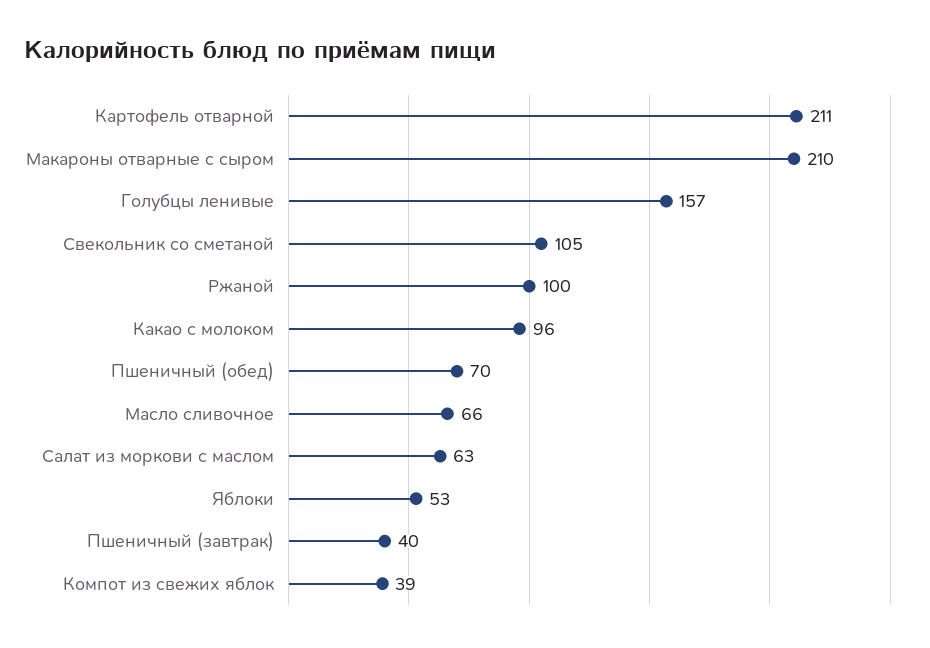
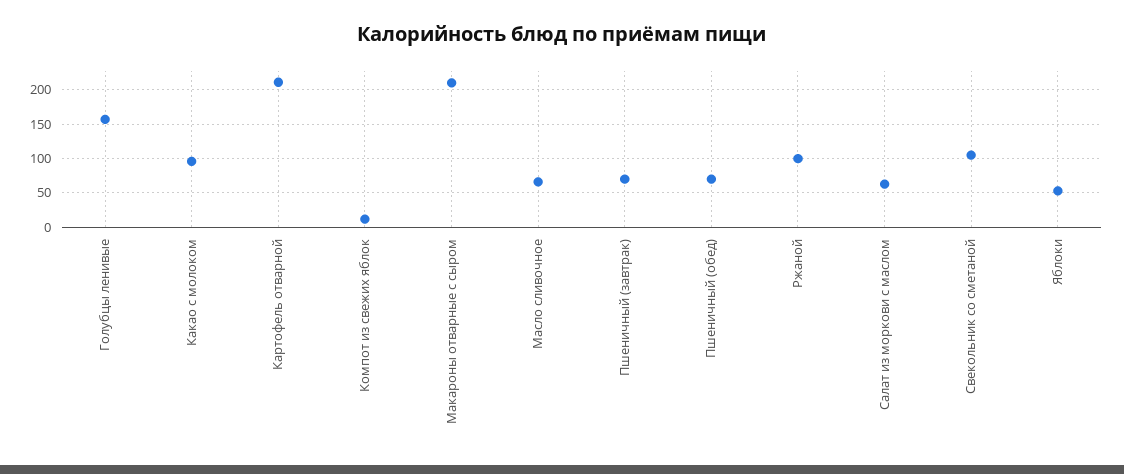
Пшеничный (завтрак): 40 -> 70
Компот из свежих яблок: 39 -> 10

